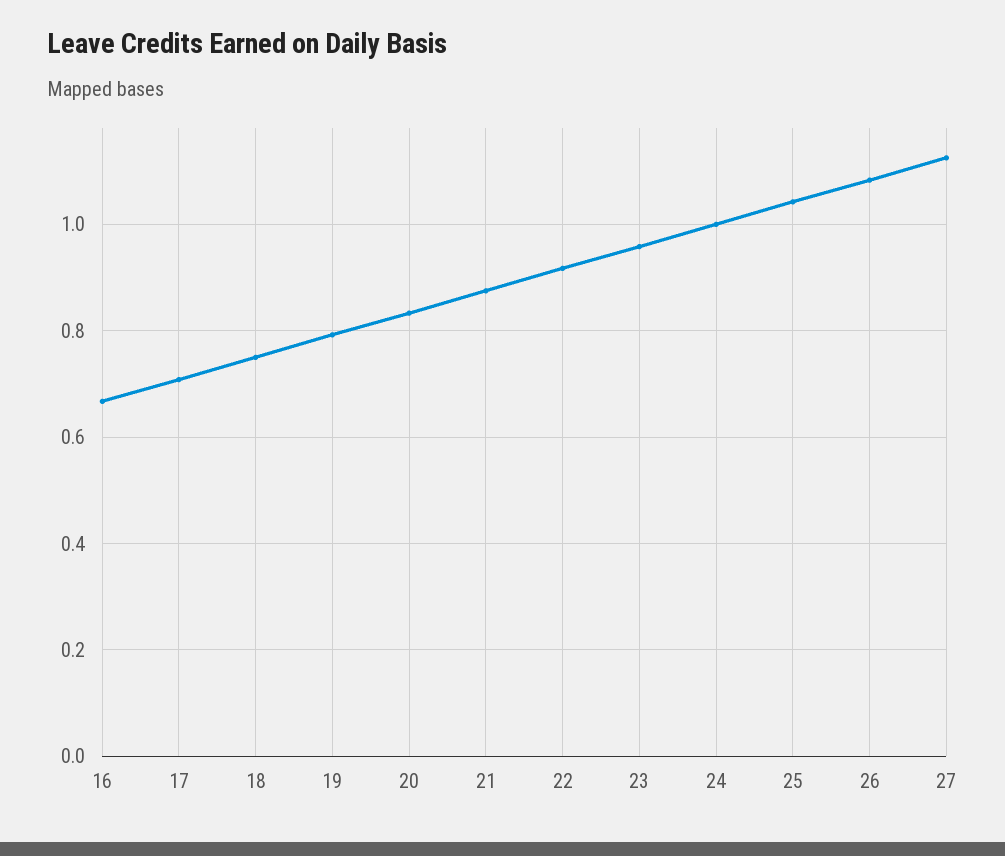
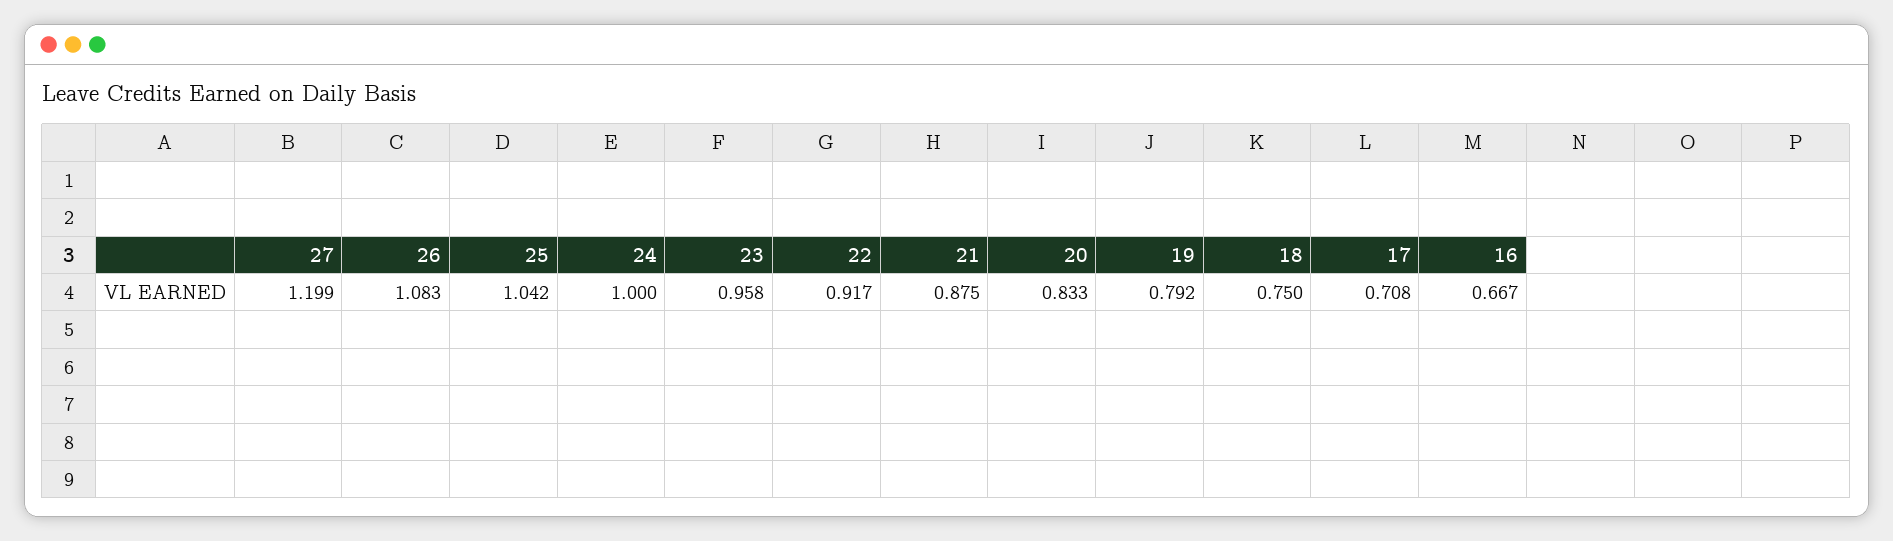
27: 1.12 -> 1.199

